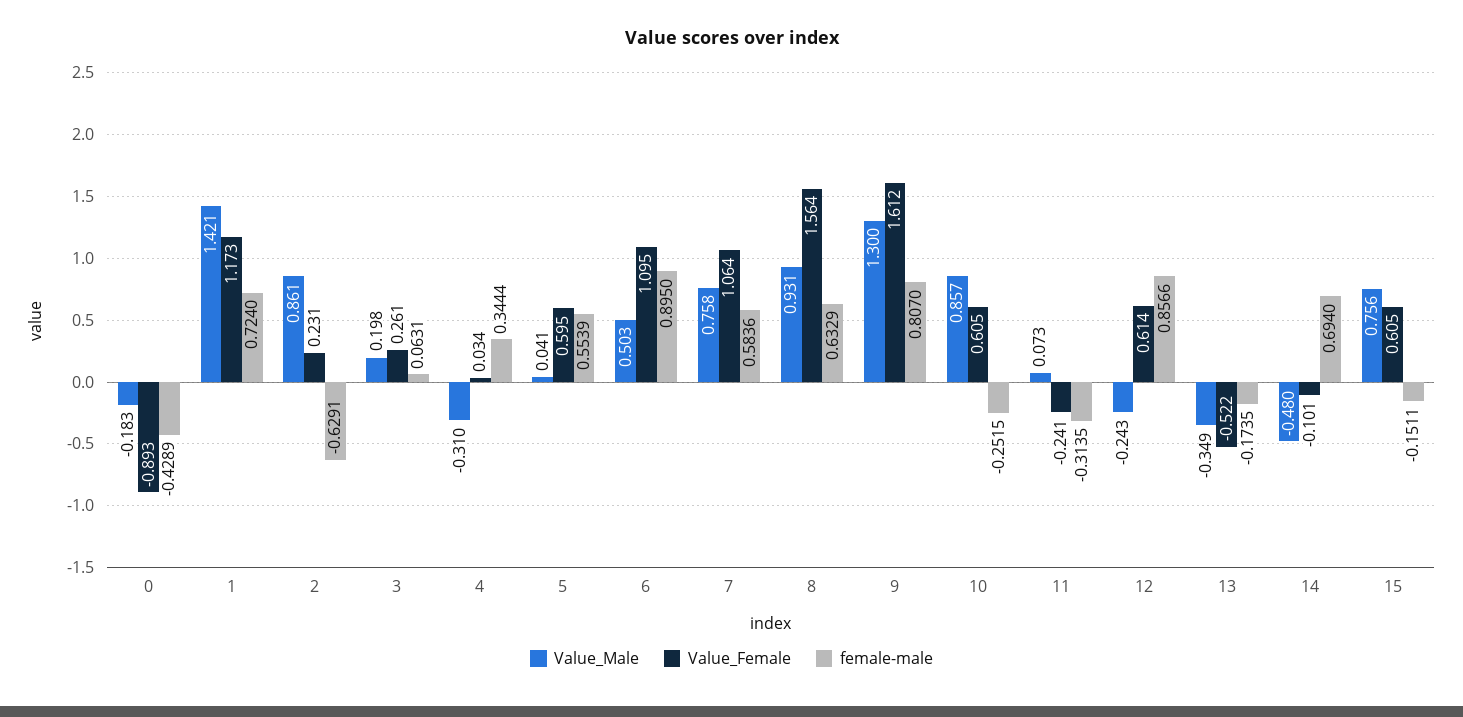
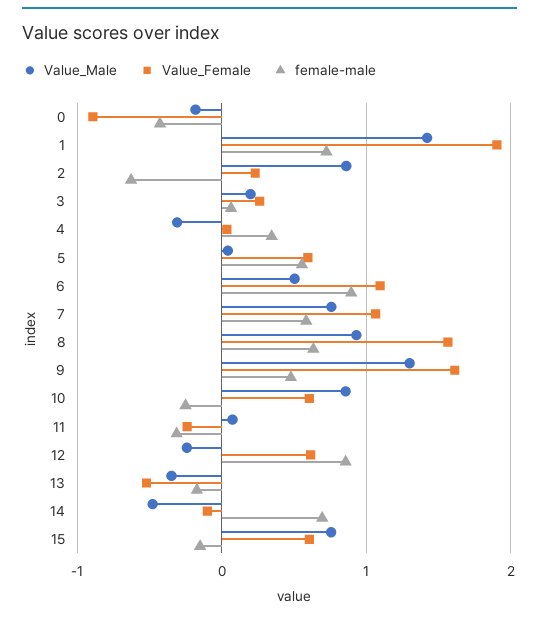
Value_Female, 1: 1.173 -> 1.9
female-male, 9: 0.807 -> 0.5

